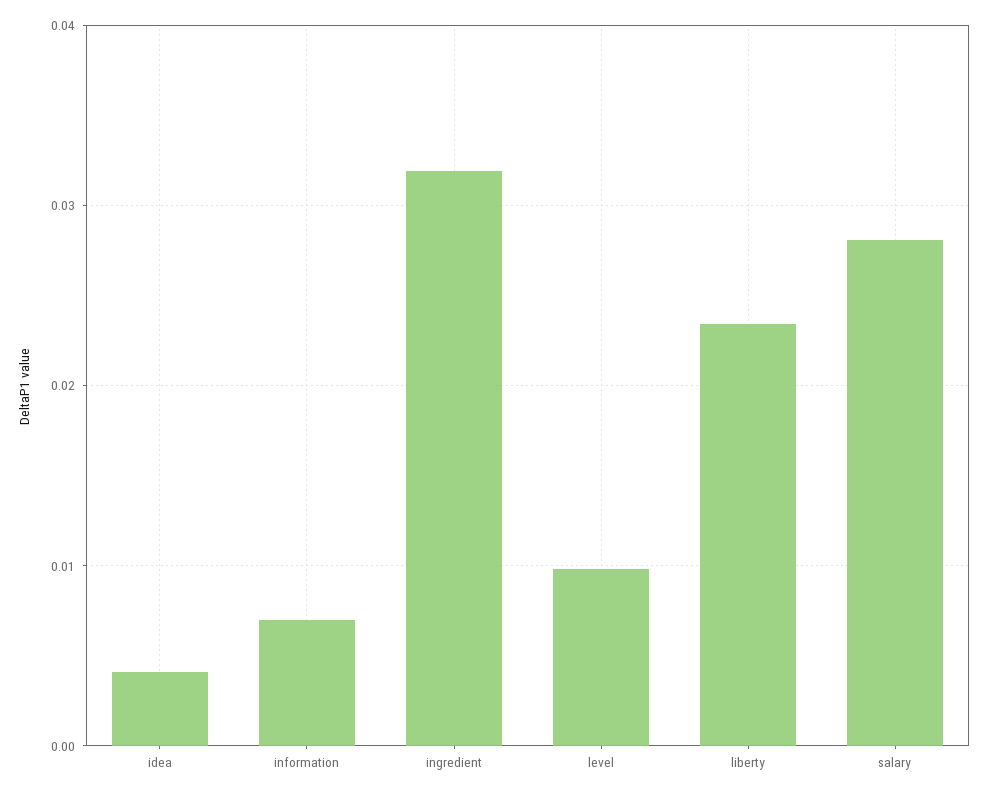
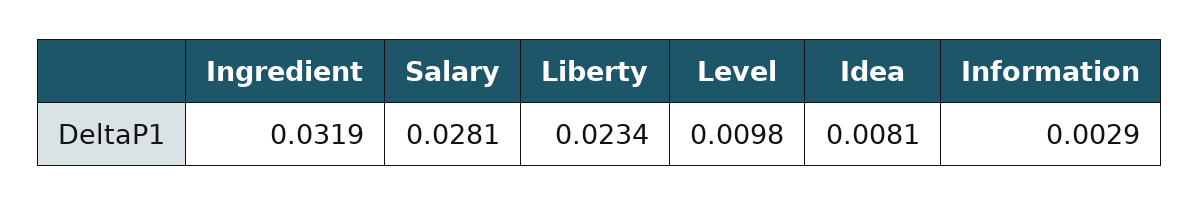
idea: 0.004 -> 0.0081
information: 0.007 -> 0.0029

